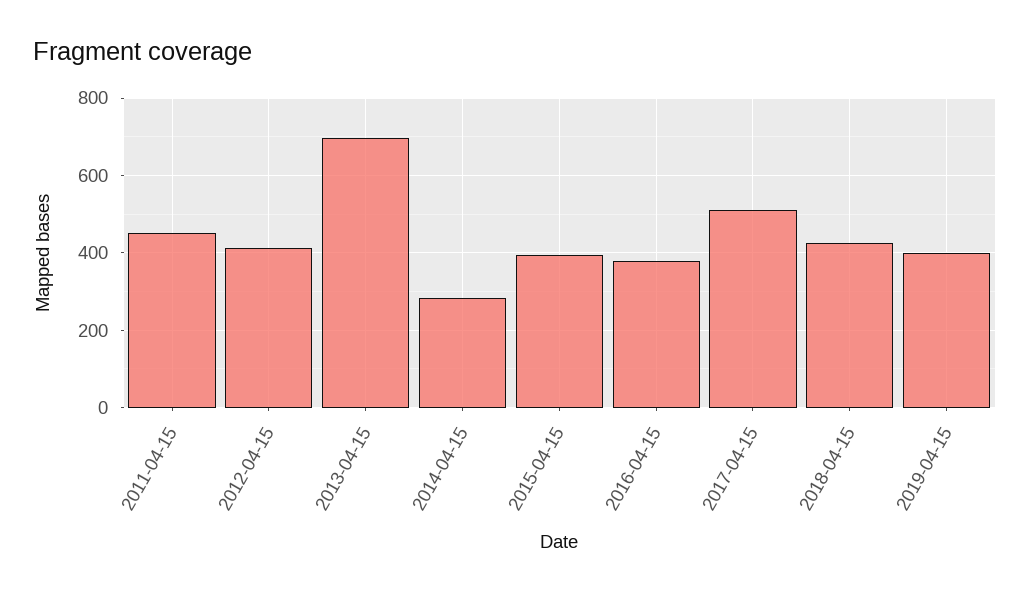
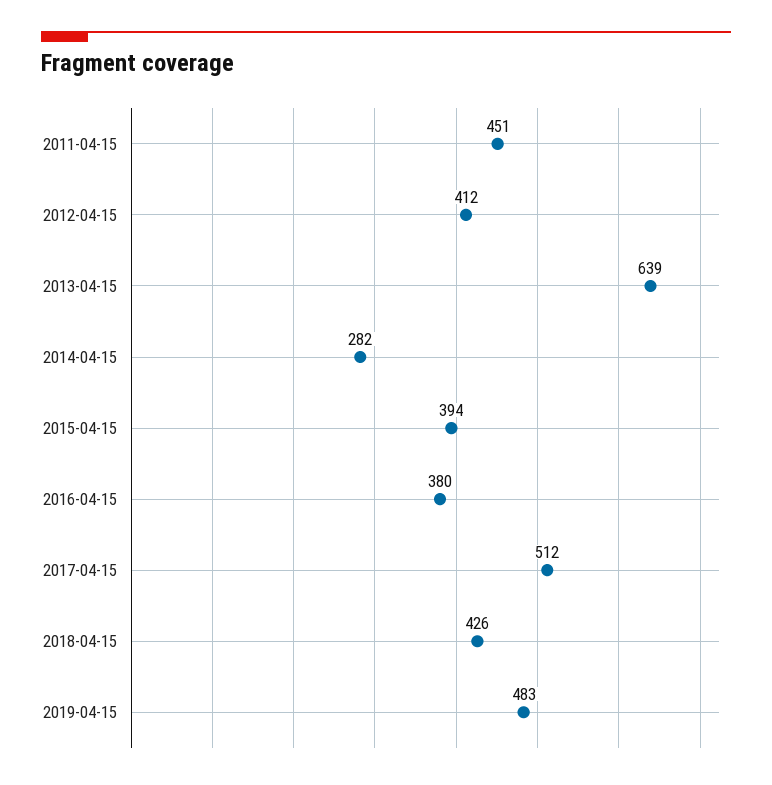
2013-04-15: 700 -> 639
2019-04-15: 400 -> 483

